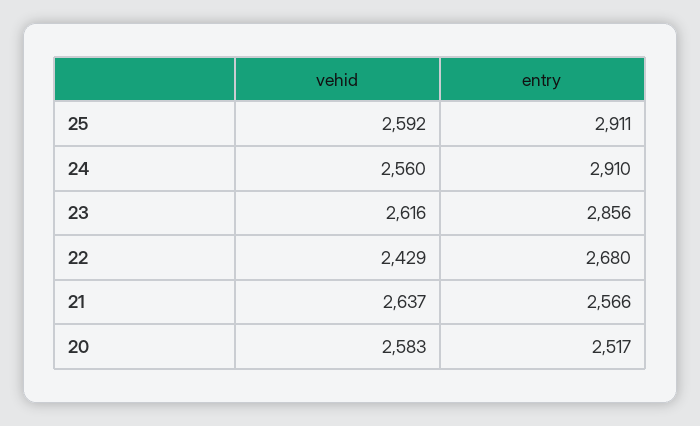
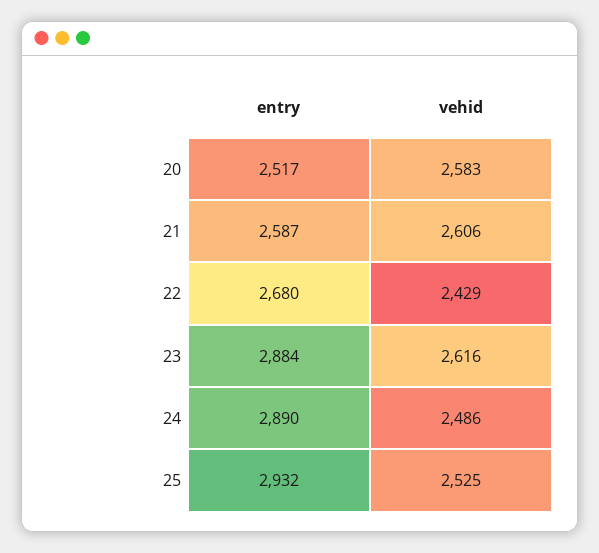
vehid, 25: 2592 -> 2525
entry, 25: 2911 -> 2932
vehid, 24: 2560 -> 2486
entry, 24: 2910 -> 2890
entry, 23: 2856 -> 2884
vehid, 21: 2637 -> 2606
entry, 21: 2566 -> 2587

